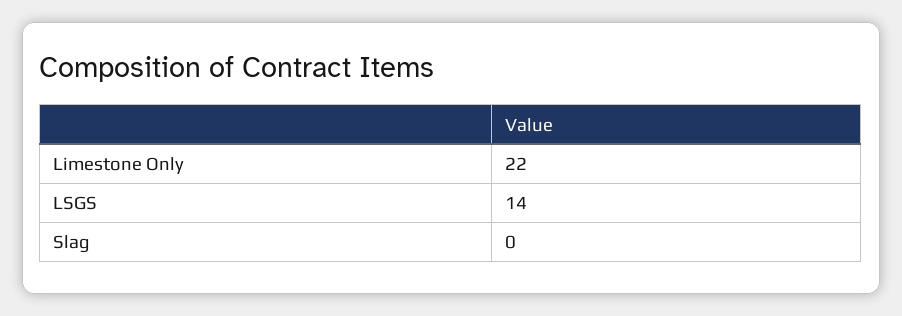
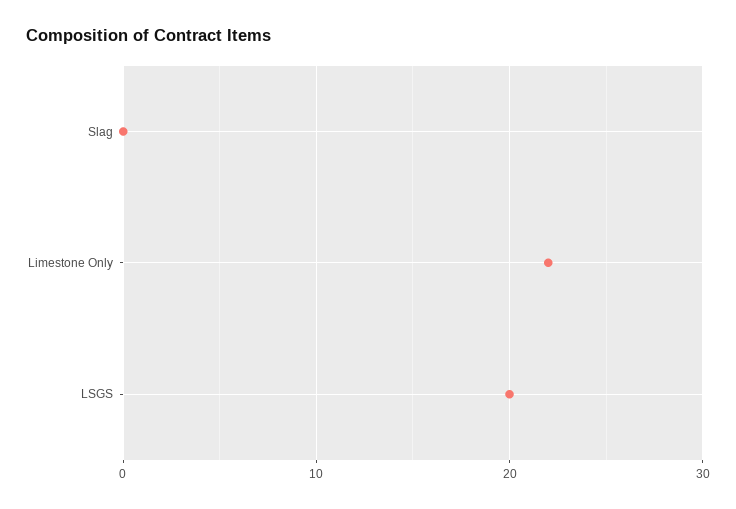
LSGS: 14 -> 20

